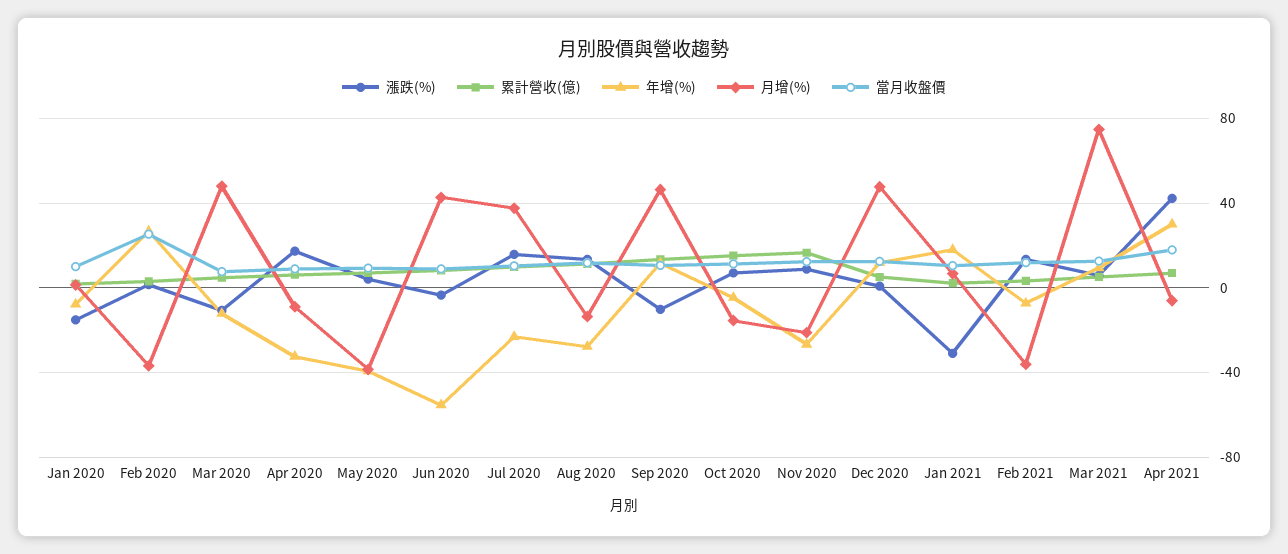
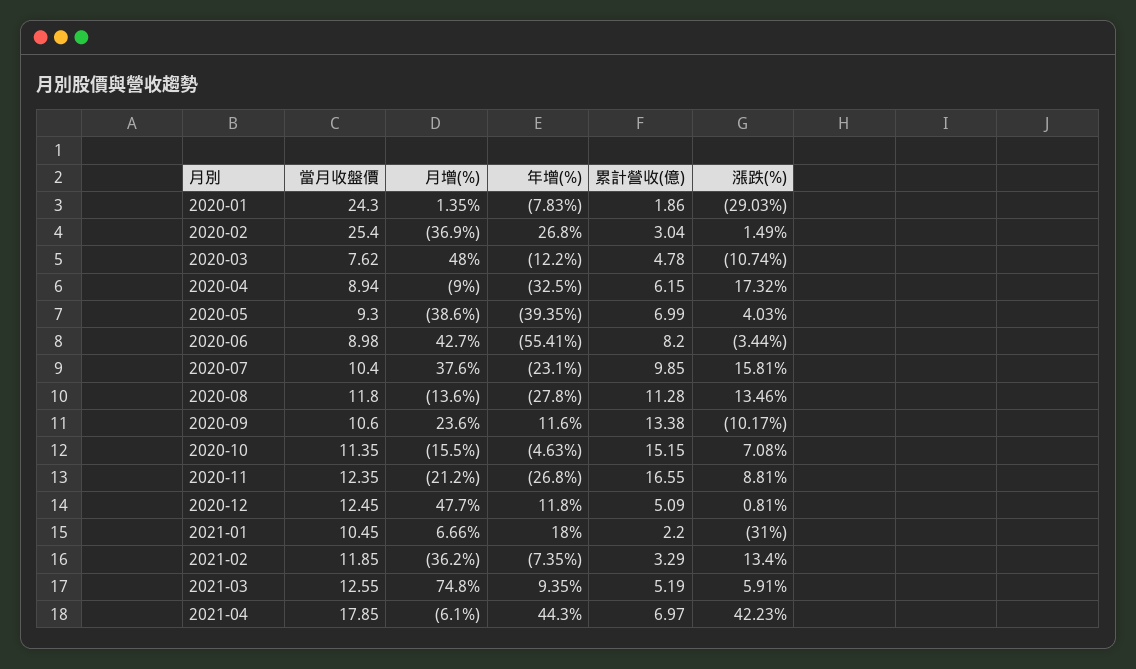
漲跌(%), Jan 2020: -15 -> -29.03
當月收盤價, Jan 2020: 10 -> 24.3
月增(%), Sep 2020: 45 -> 23.6
年增(%), Apr 2021: 30 -> 44.3

